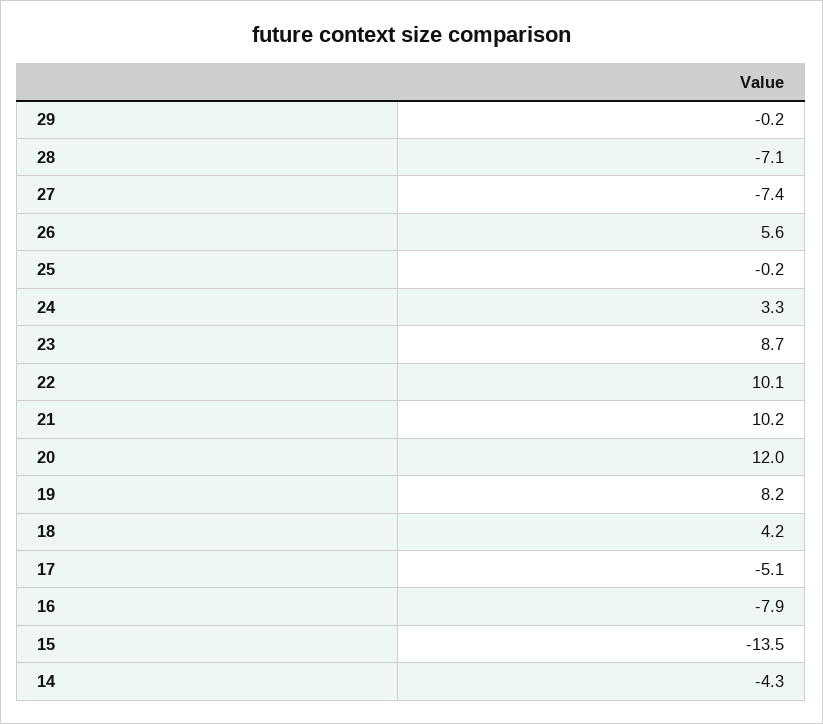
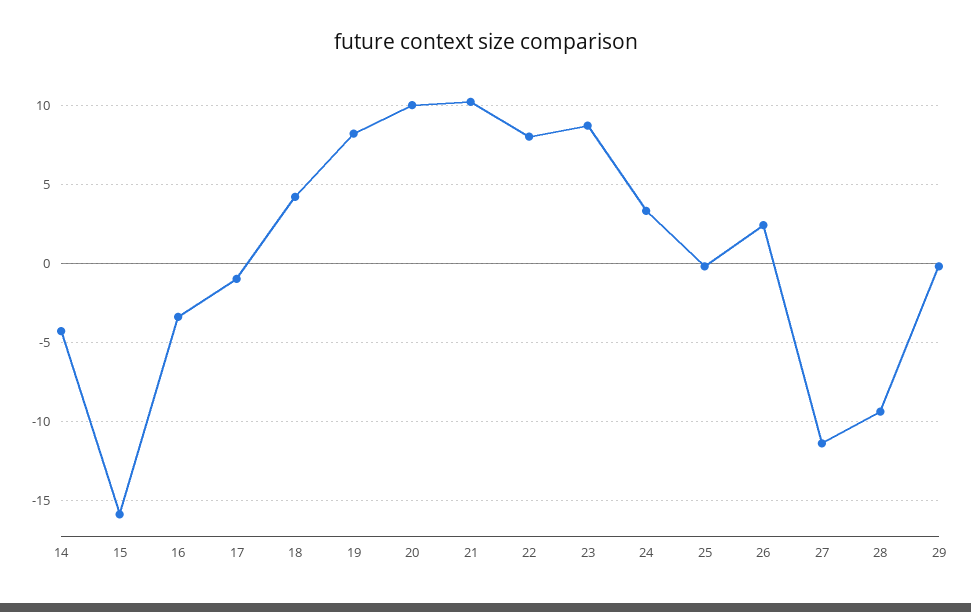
28: -7.1 -> -9.5
27: -7.4 -> -11.5
26: 5.6 -> 2.5
22: 10.1 -> 8
20: 12 -> 10
17: -5.1 -> -1
16: -7.9 -> -3.5
15: -13.5 -> -16

